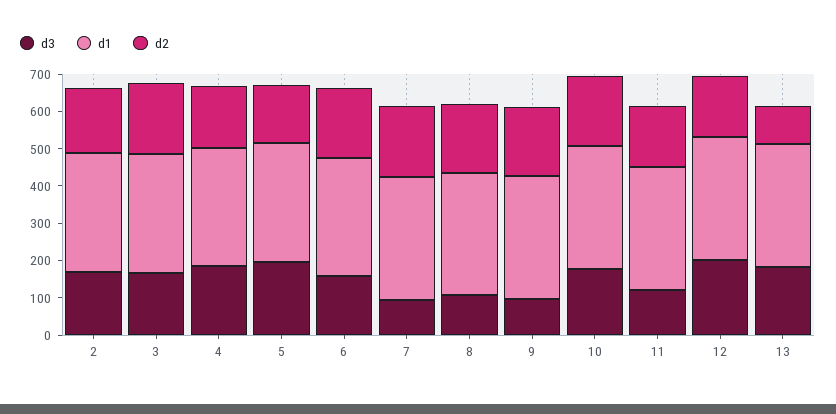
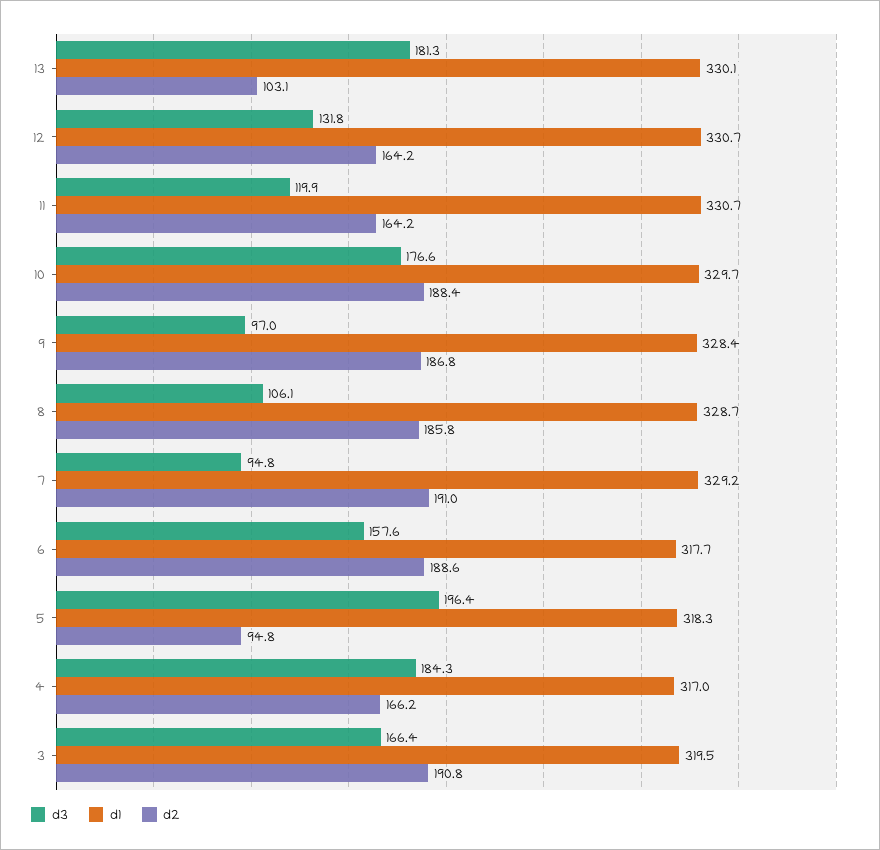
d3, 2: 175 -> none
d1, 2: 325 -> none
d2, 2: 175 -> none
d2, 5: 150 -> 94.8
d3, 12: 200 -> 131.8

